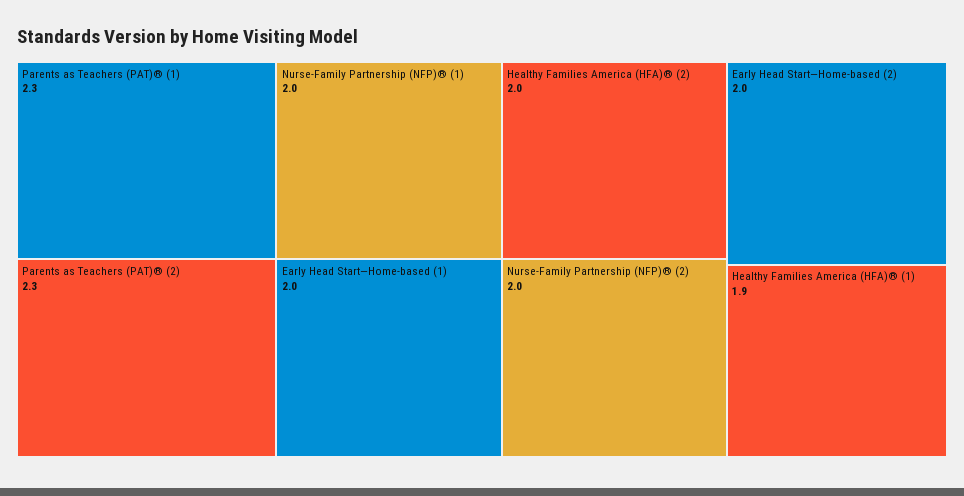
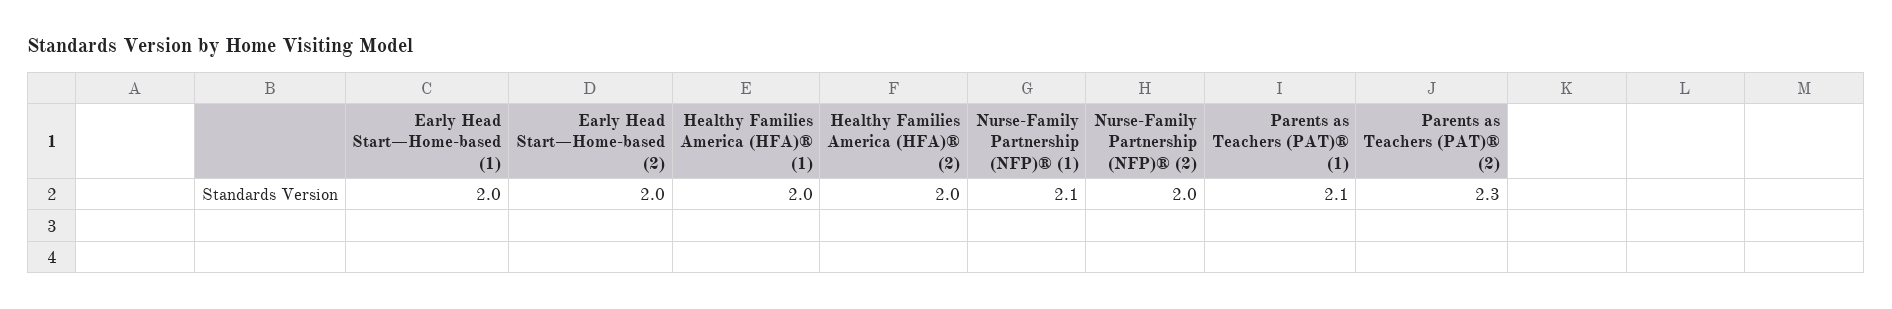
Parents as Teachers (PAT)® (1): 2.3 -> 2.1
Nurse-Family Partnership (NFP)® (1): 2 -> 2.1
Healthy Families America (HFA)® (1): 1.9 -> 2

